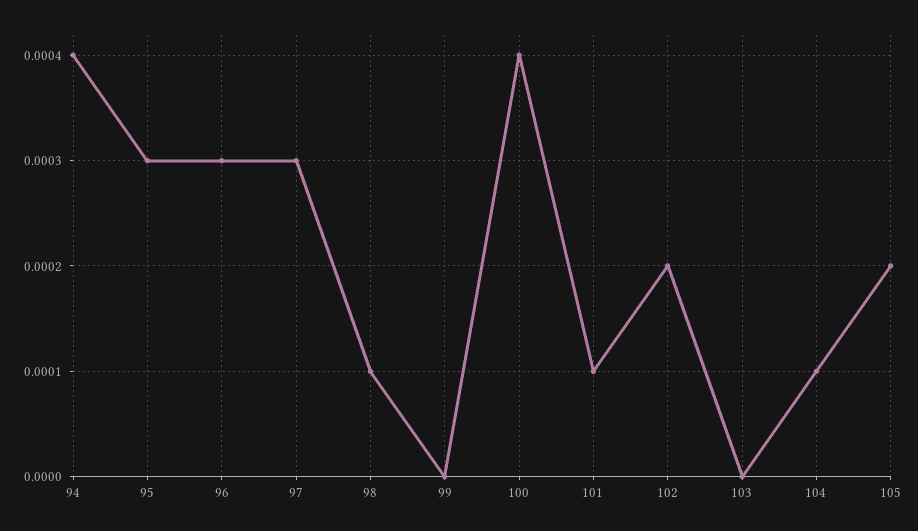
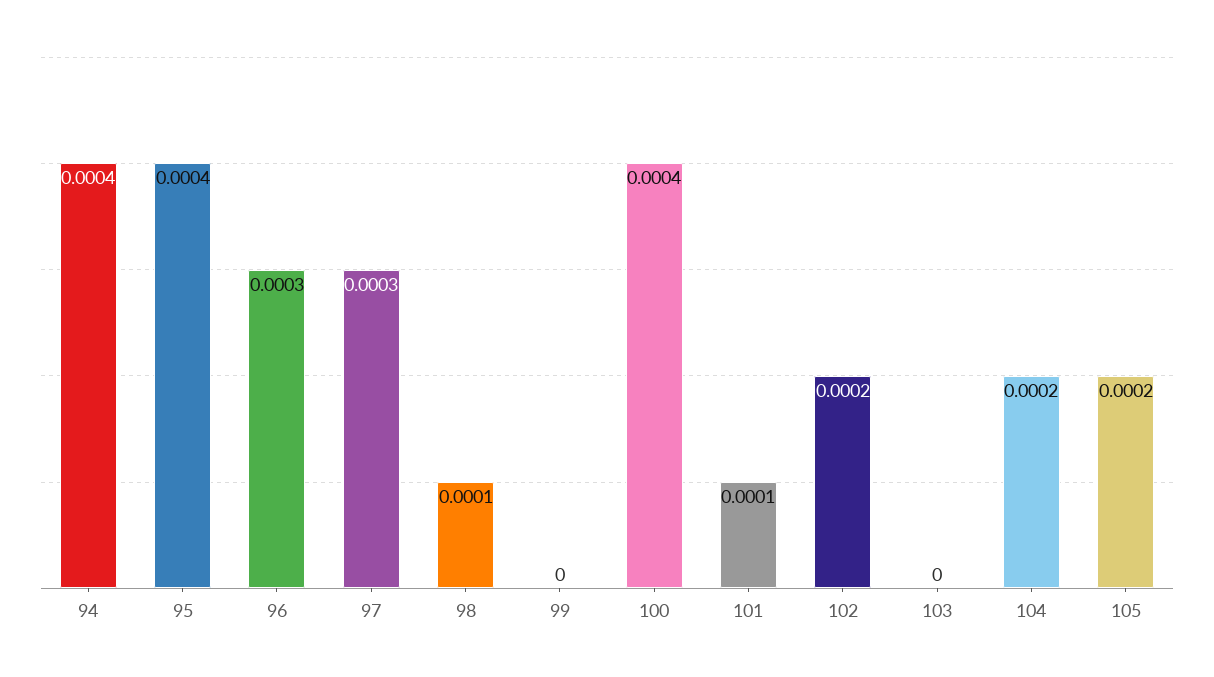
95: 0.0003 -> 0.0004
104: 0.0001 -> 0.0002

